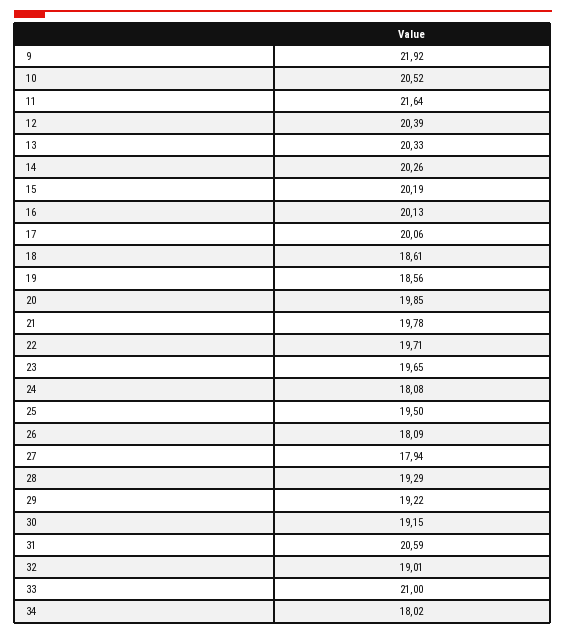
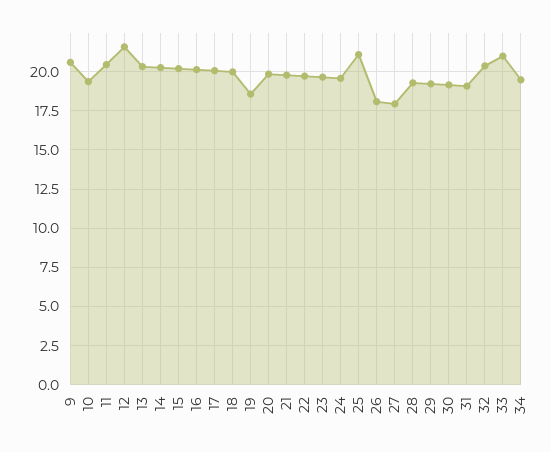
9: 21.92 -> 20.5
10: 20.52 -> 19.5
11: 21.64 -> 20.5
12: 20.39 -> 21.5
18: 18.61 -> 20
24: 18.08 -> 19.5
25: 19.5 -> 21
31: 20.59 -> 19
32: 19.01 -> 20.5
34: 18.02 -> 19.5

